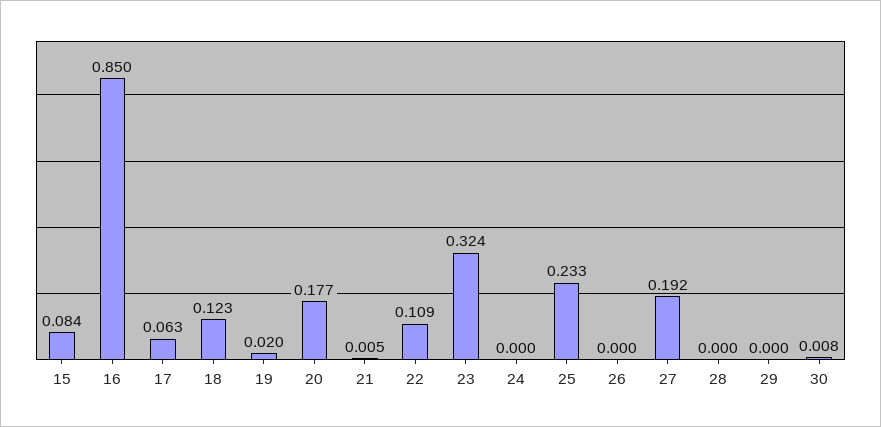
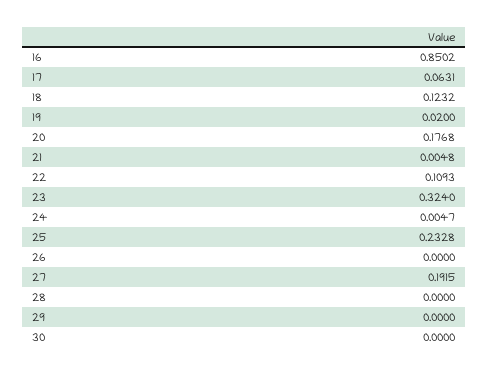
15: 0.084 -> none
24: 0 -> 0.0047
30: 0.008 -> 0

